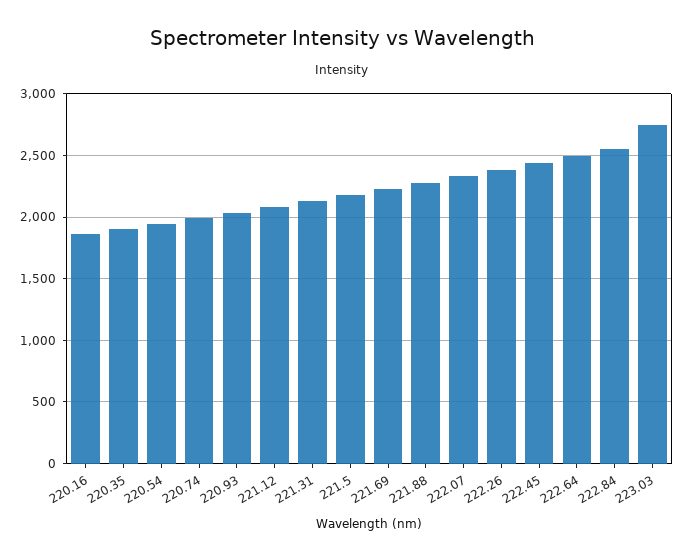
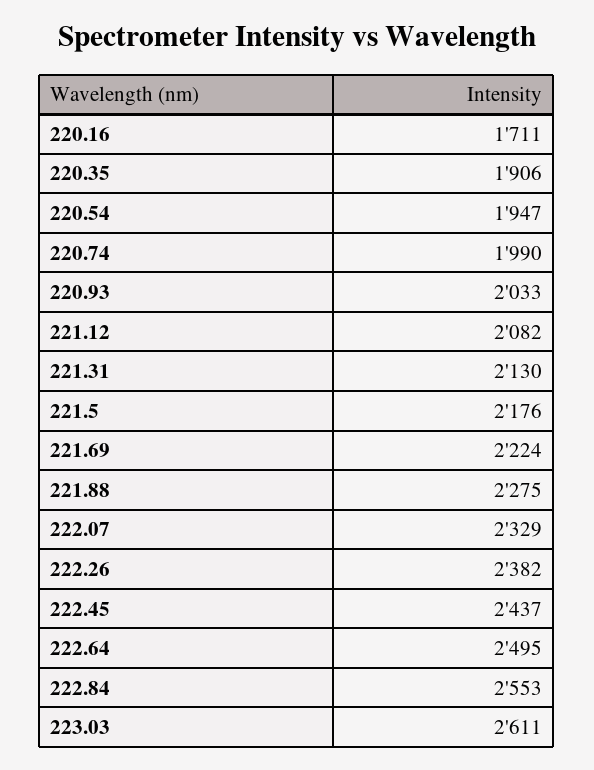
220.16: 1850 -> 1711
223.03: 2750 -> 2611

